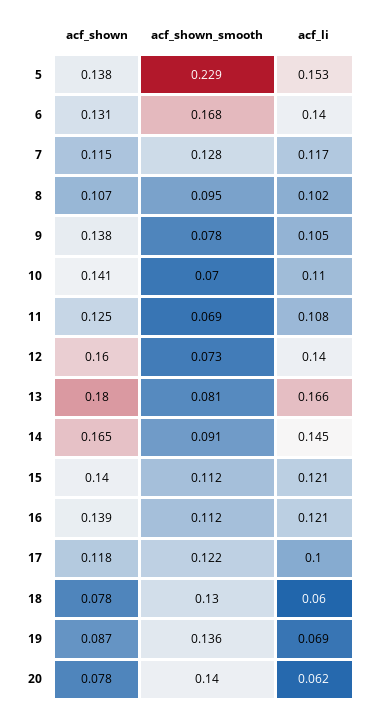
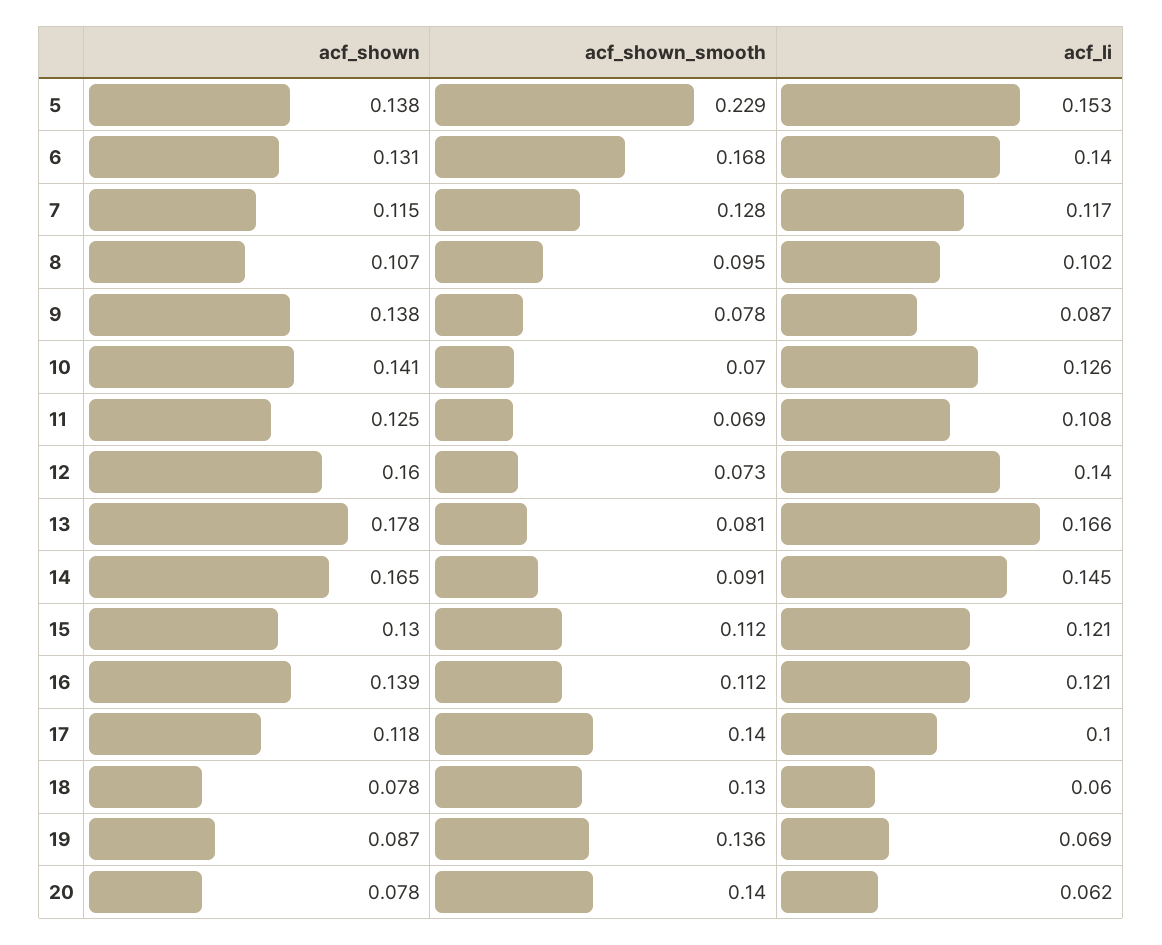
acf_li, 9: 0.105 -> 0.087
acf_li, 10: 0.11 -> 0.126
acf_shown, 13: 0.18 -> 0.178
acf_shown, 15: 0.14 -> 0.13
acf_shown_smooth, 17: 0.122 -> 0.14

